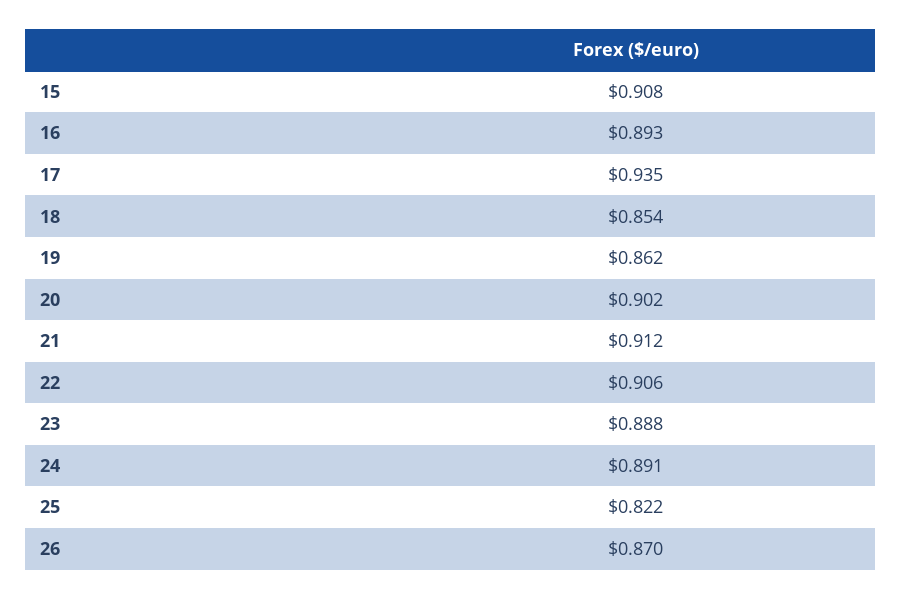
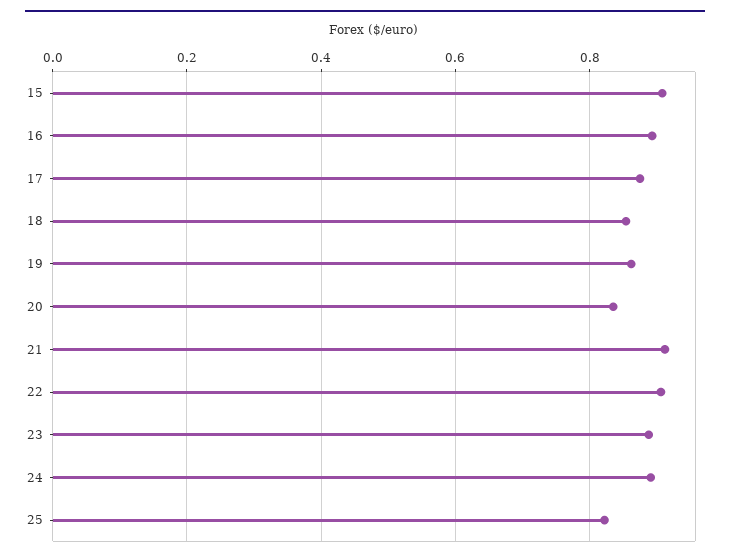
17: 0.935 -> 0.88
20: 0.902 -> 0.84
26: 0.87 -> none

